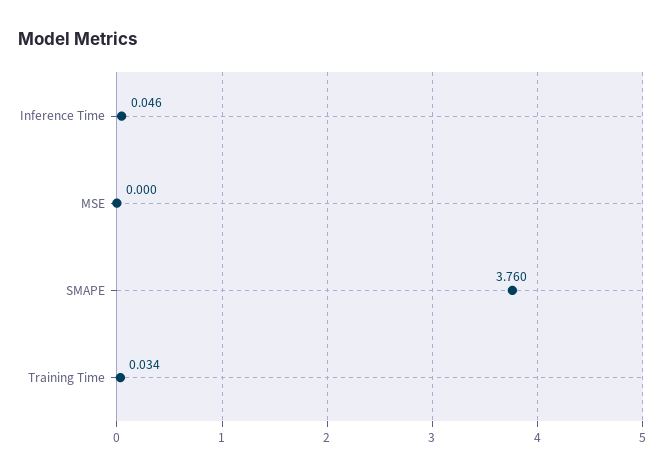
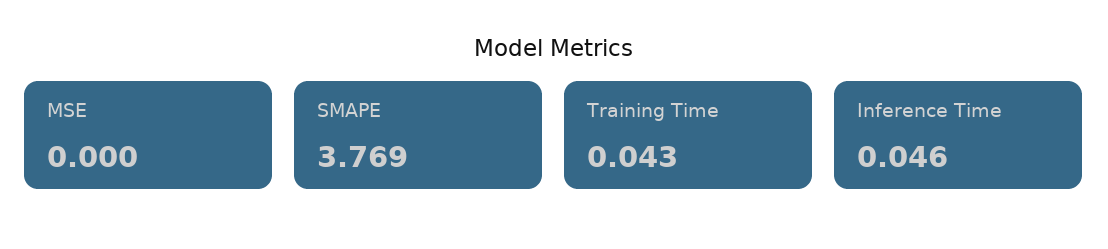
SMAPE: 3.76 -> 3.769
Training Time: 0.034 -> 0.043

